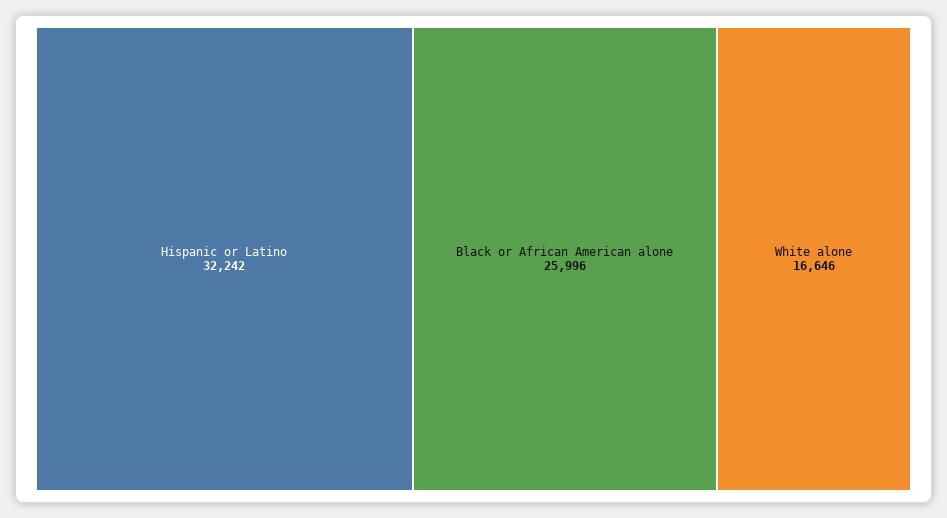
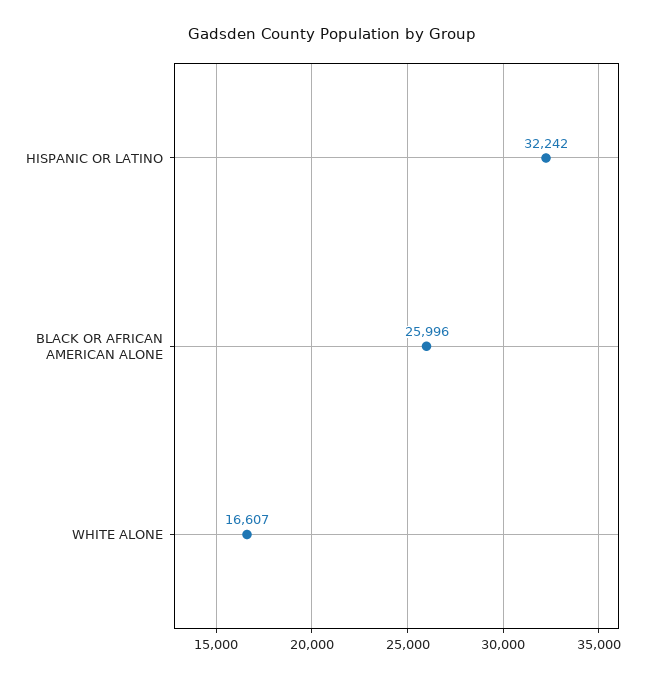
White alone: 16646 -> 16607

